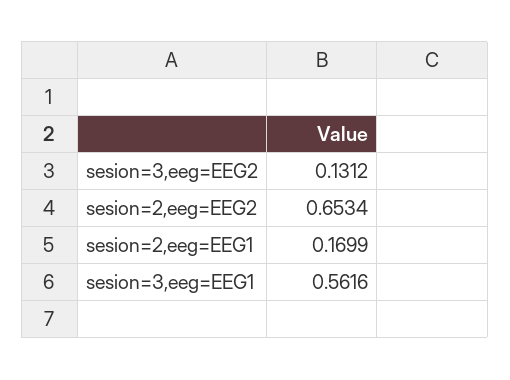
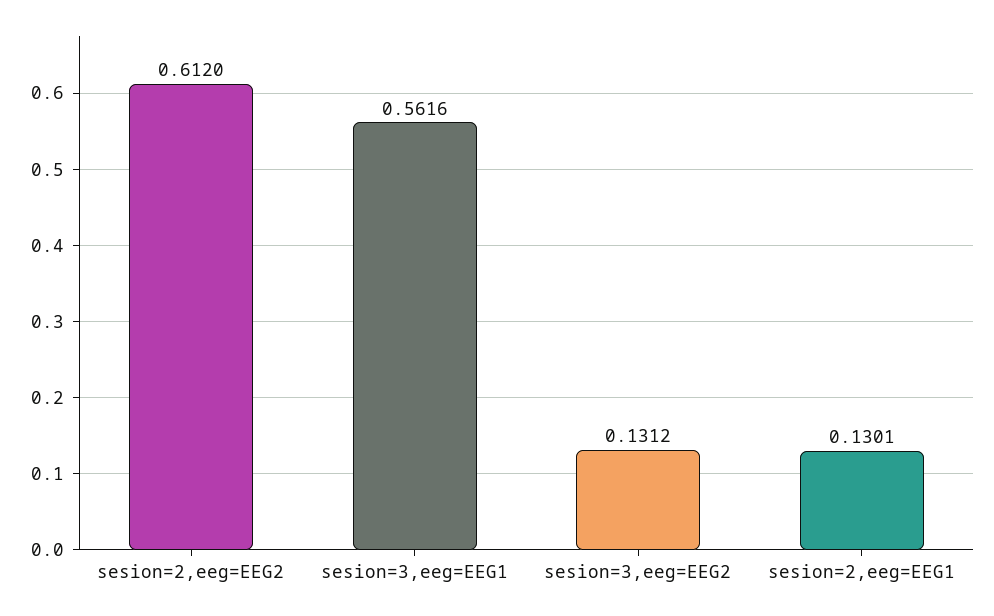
sesion=2,eeg=EEG2: 0.6534 -> 0.612
sesion=2,eeg=EEG1: 0.1699 -> 0.1301

